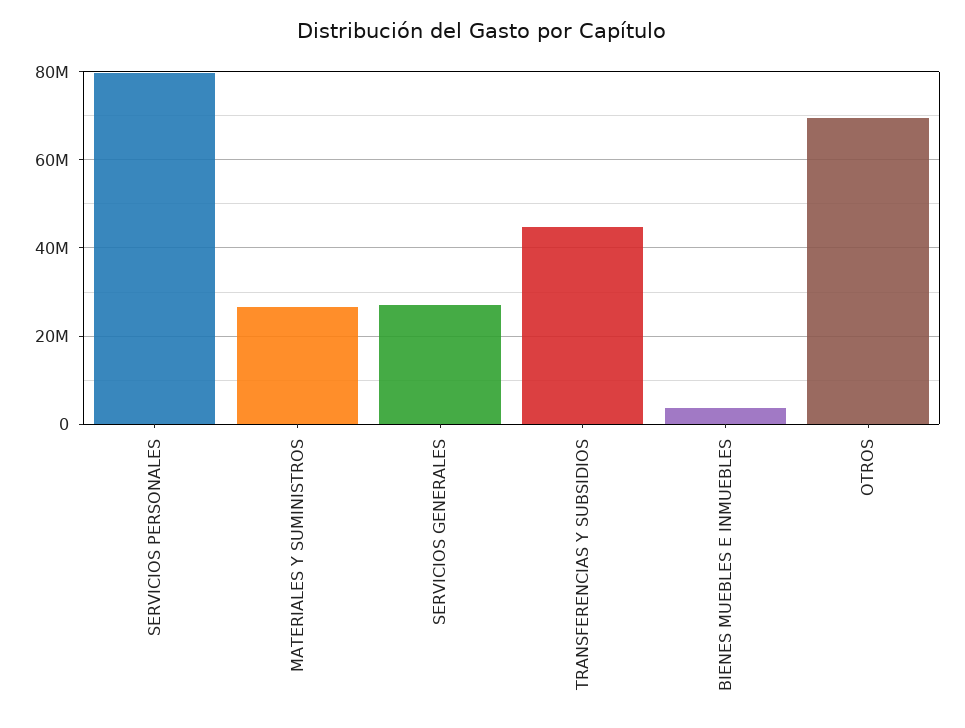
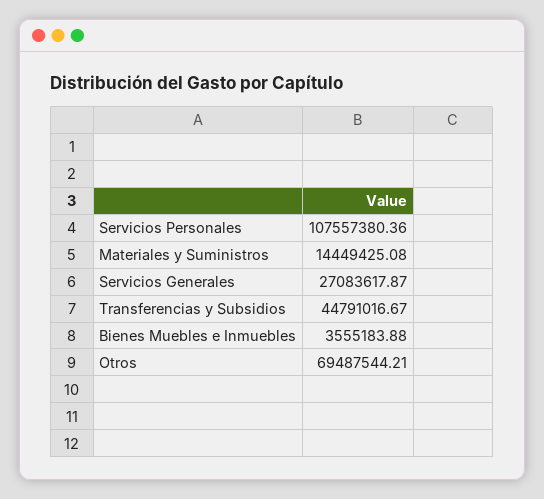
SERVICIOS PERSONALES: 80000000 -> 107557380.36
MATERIALES Y SUMINISTROS: 26000000 -> 14449425.08

